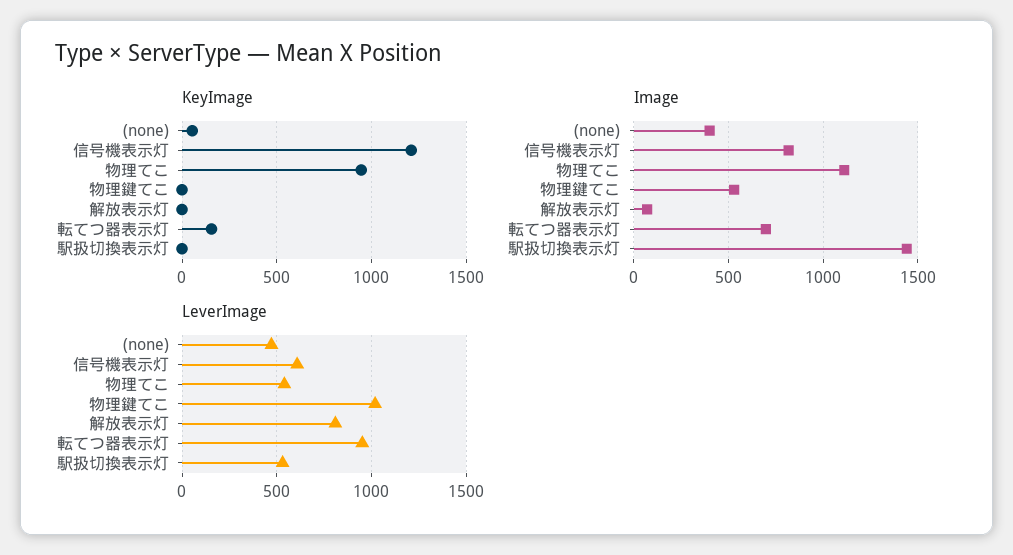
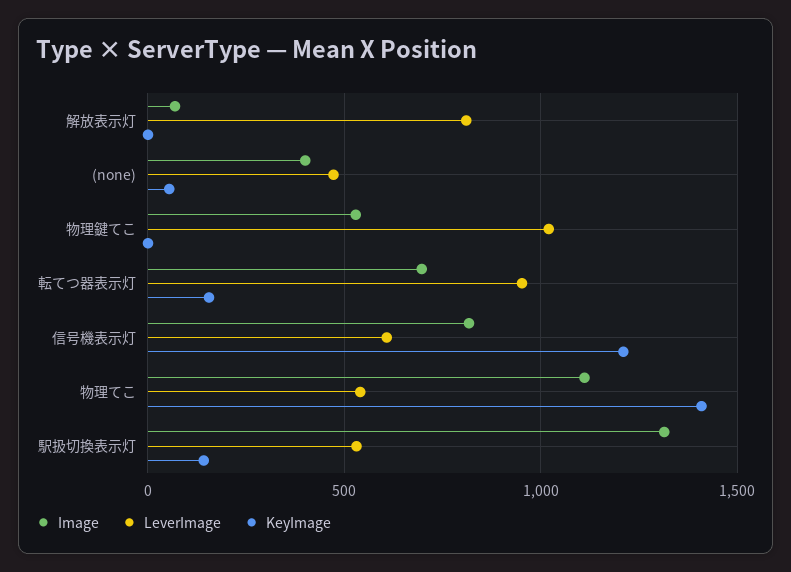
KeyImage, 物理てこ: 950 -> 1400
KeyImage, 駅扱切換表示灯: 0 -> 150
Image, 駅扱切換表示灯: 1450 -> 1300

